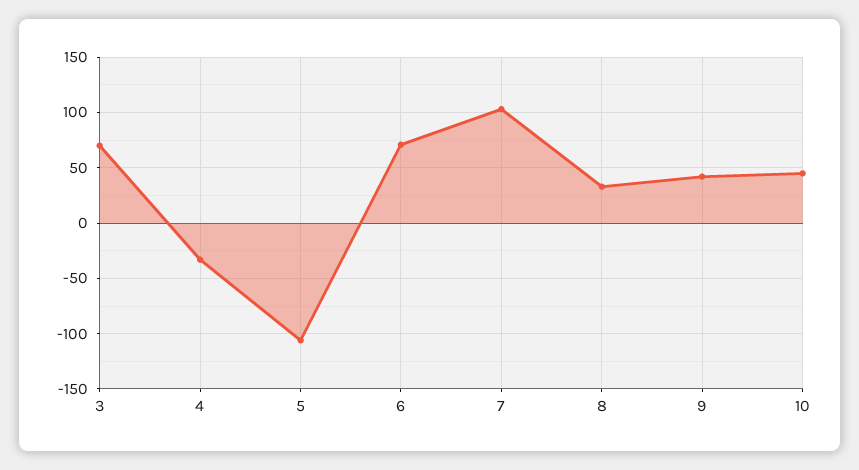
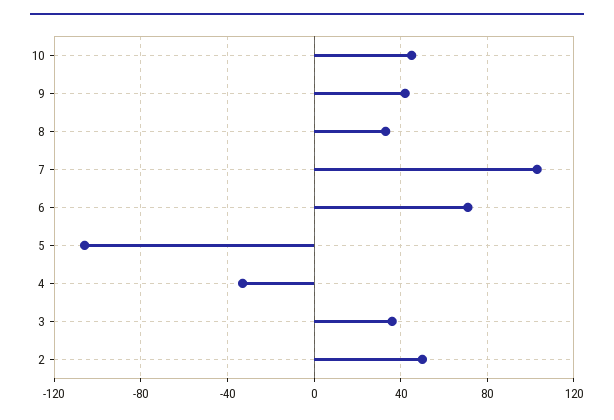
3: 70 -> 35
2: none -> 50

